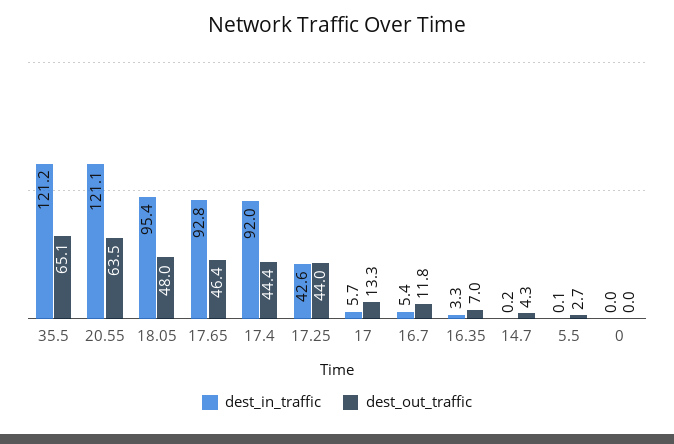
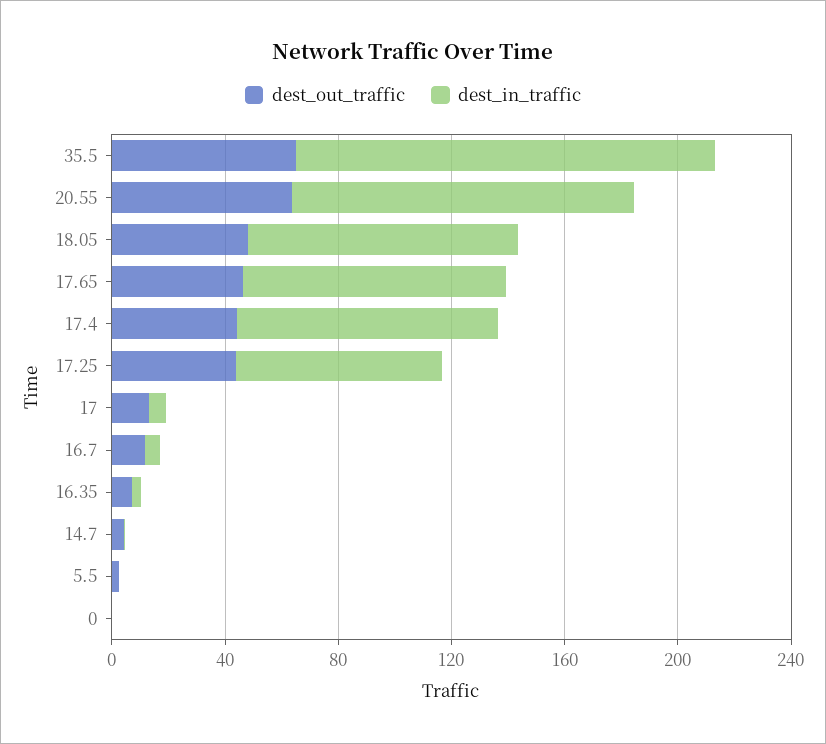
dest_in_traffic, 35.5: 121.2 -> 150
dest_in_traffic, 17.25: 42.6 -> 70

